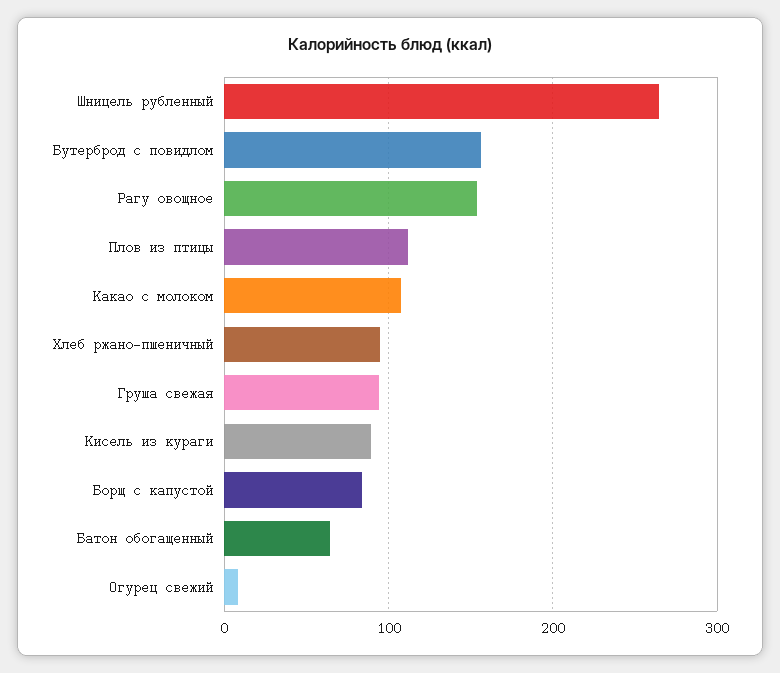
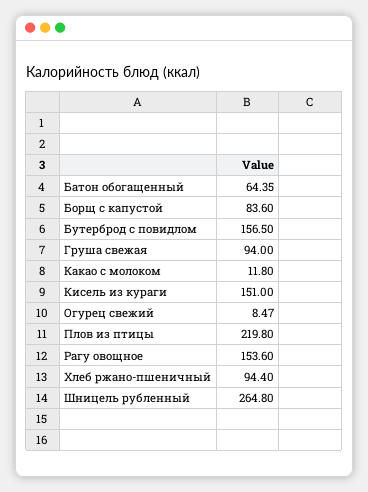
Плов из птицы: 110 -> 219.8
Какао с молоком: 110 -> 11.8
Кисель из кураги: 90 -> 151

